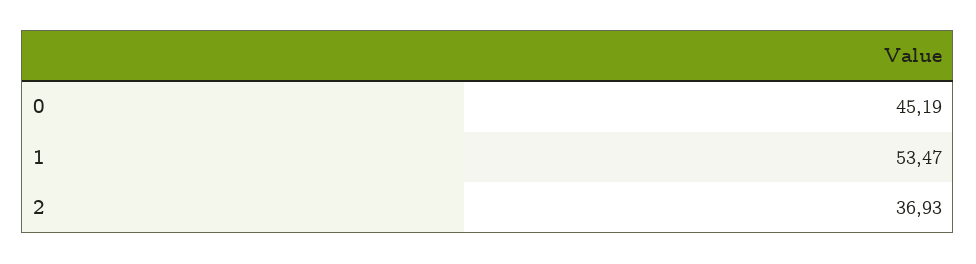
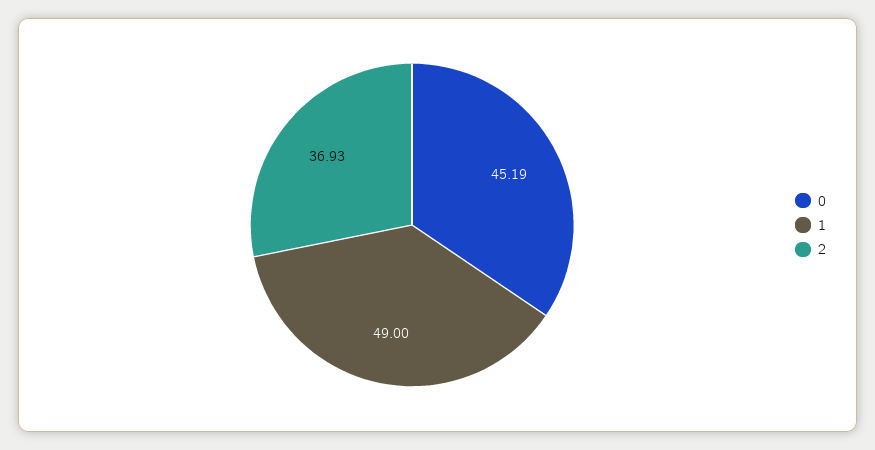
1: 53.47 -> 49

